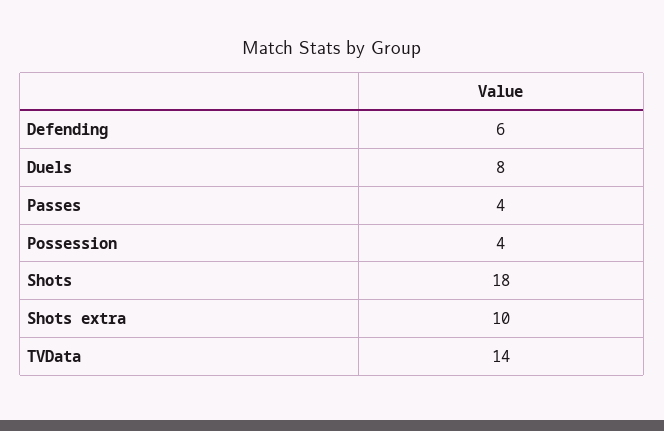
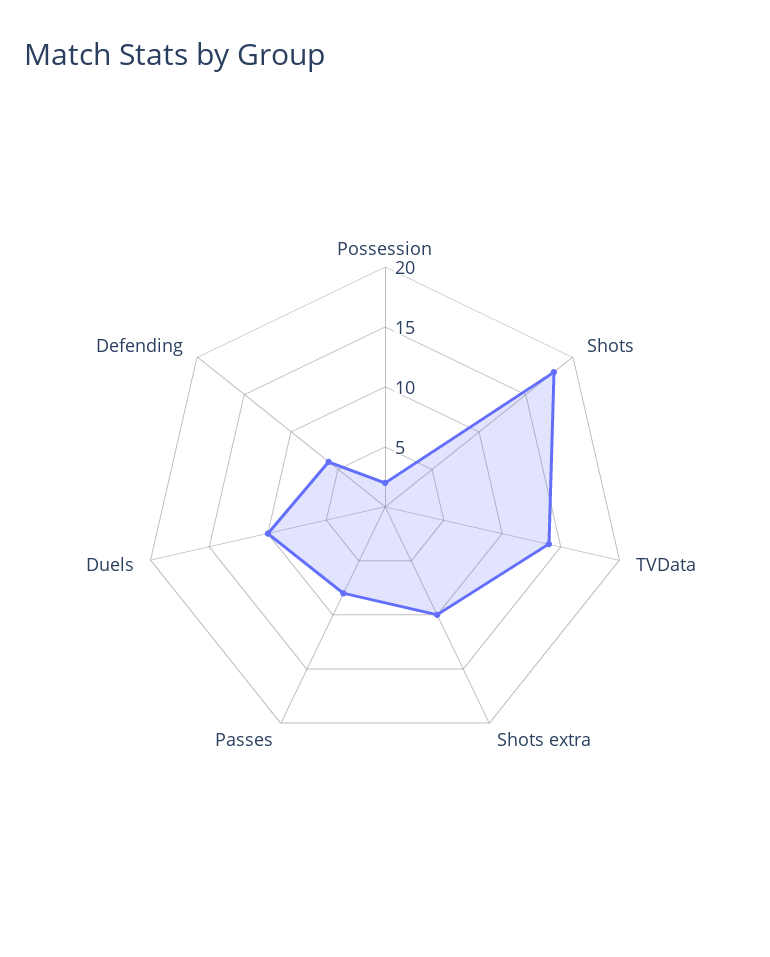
Duels: 8 -> 10
Passes: 4 -> 8
Possession: 4 -> 2

